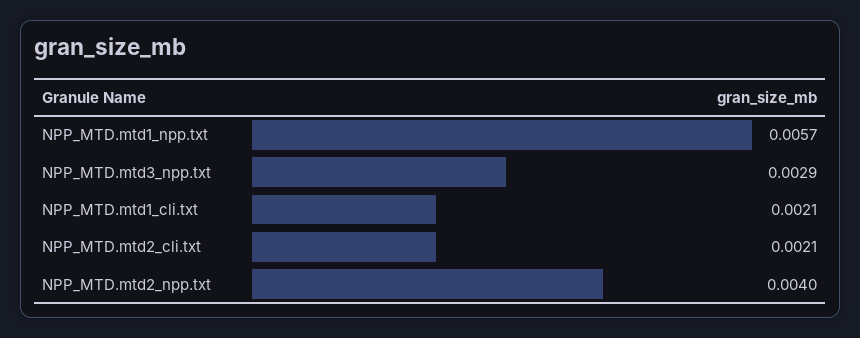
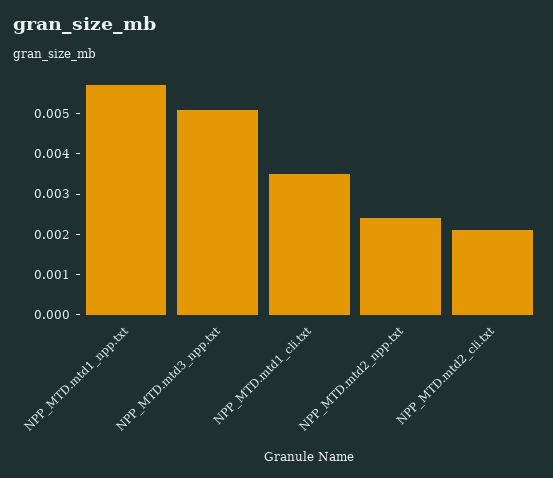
NPP_MTD.mtd3_npp.txt: 0.0029 -> 0.005
NPP_MTD.mtd1_cli.txt: 0.0021 -> 0.0035
NPP_MTD.mtd2_npp.txt: 0.004 -> 0.0025

